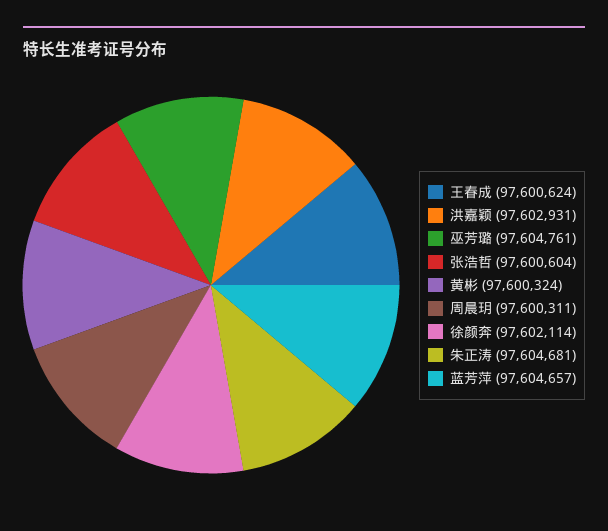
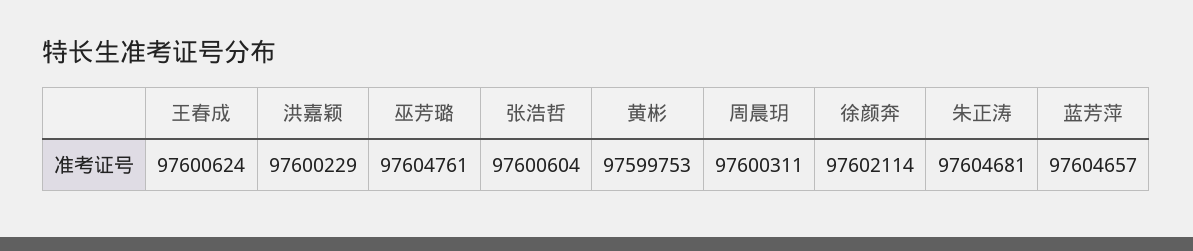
洪嘉颖: 97602931 -> 97600229
黄彬: 97600324 -> 97599753

